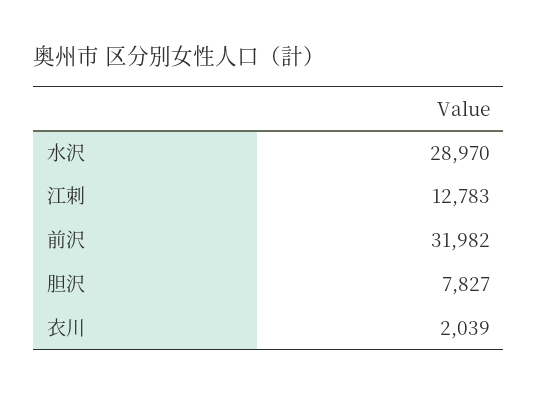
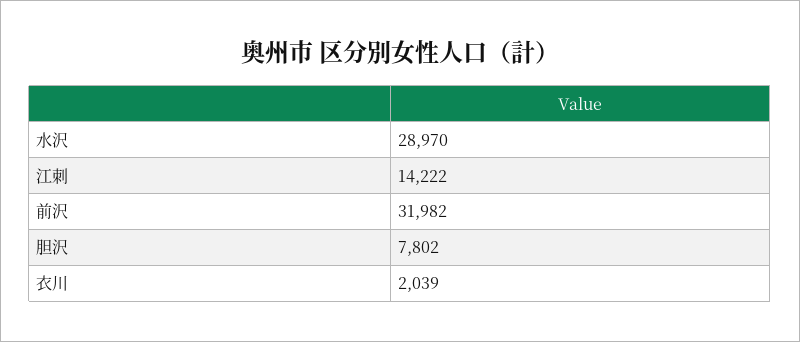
江刺: 12783 -> 14222
胆沢: 7827 -> 7802

